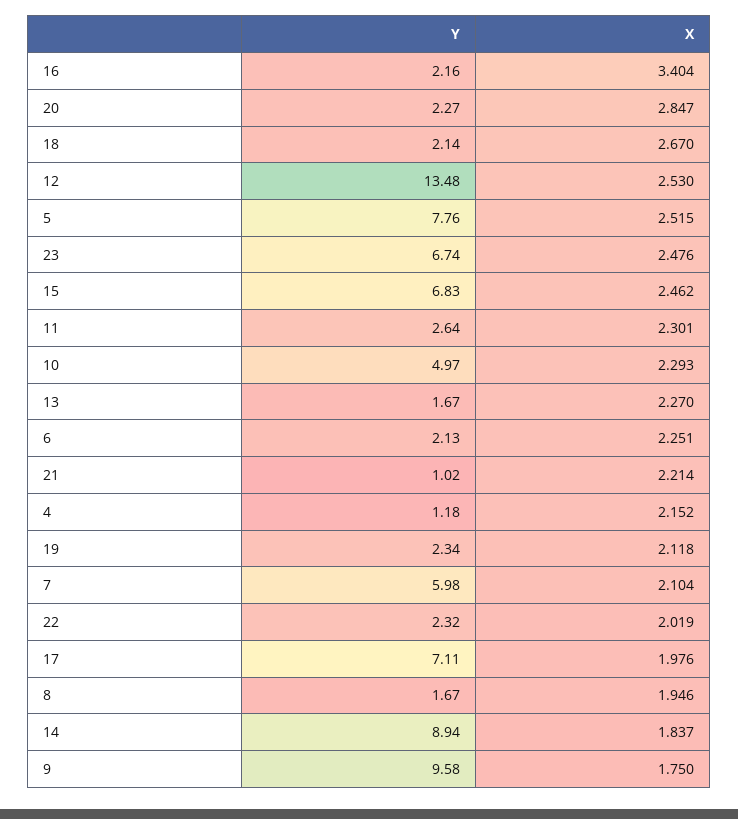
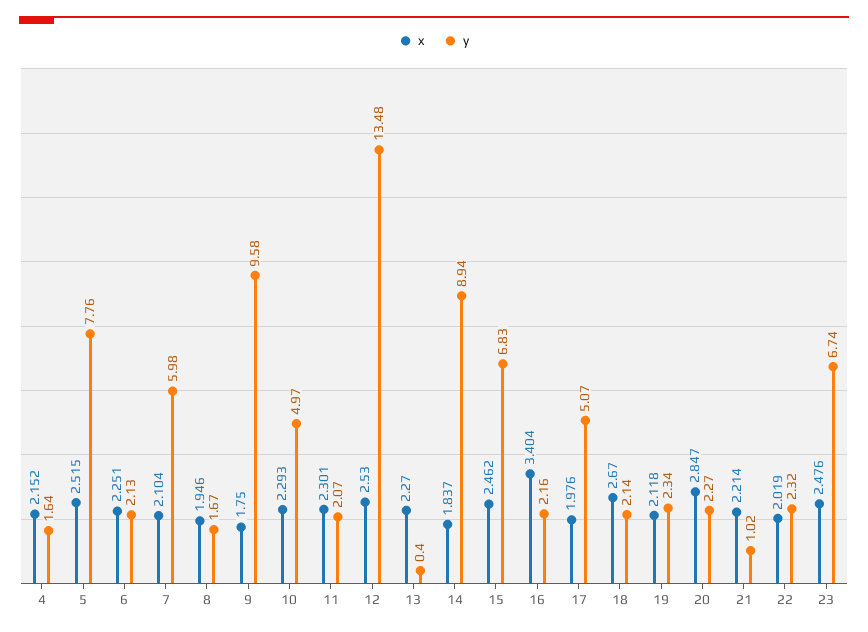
Y, 11: 2.64 -> 2.07
Y, 13: 1.67 -> 0.4
Y, 4: 1.18 -> 1.64
Y, 17: 7.11 -> 5.07

